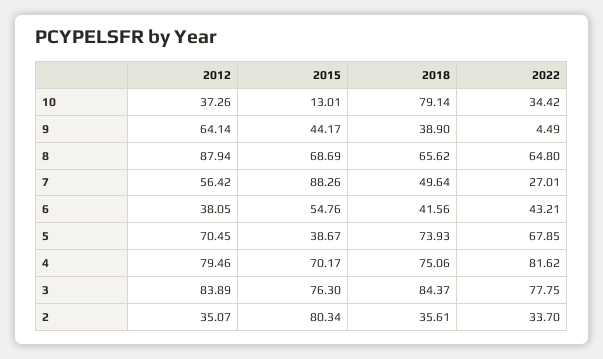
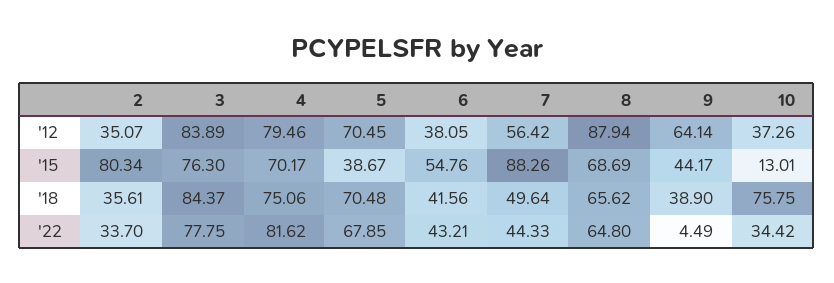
2018, 10: 79.14 -> 75.75
2022, 7: 27.01 -> 44.33
2018, 5: 73.93 -> 70.48

